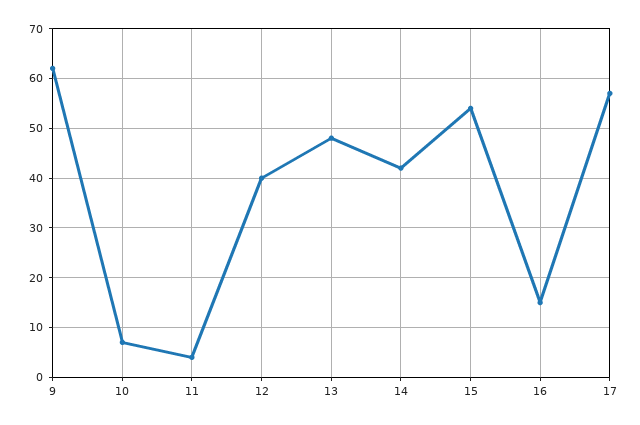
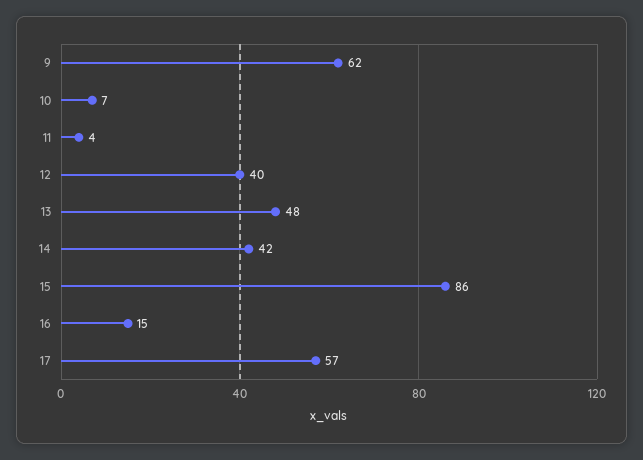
15: 55 -> 86

